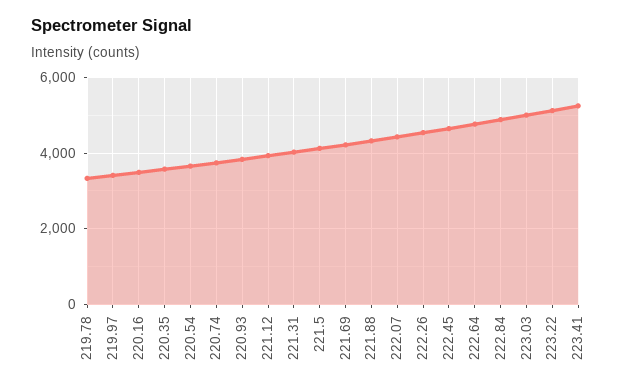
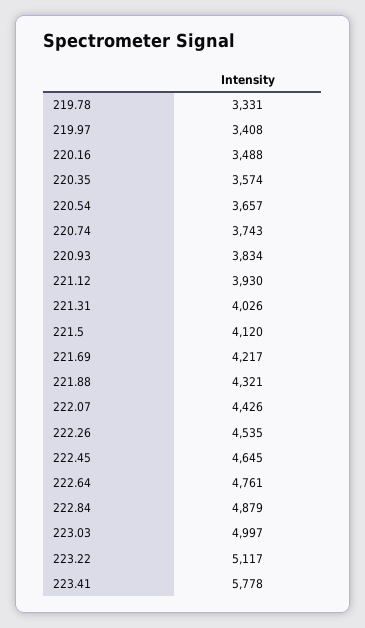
223.41: 5200 -> 5778

